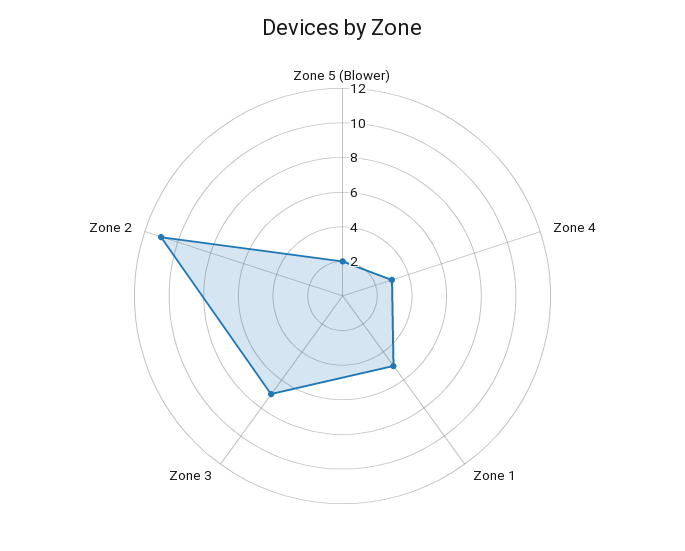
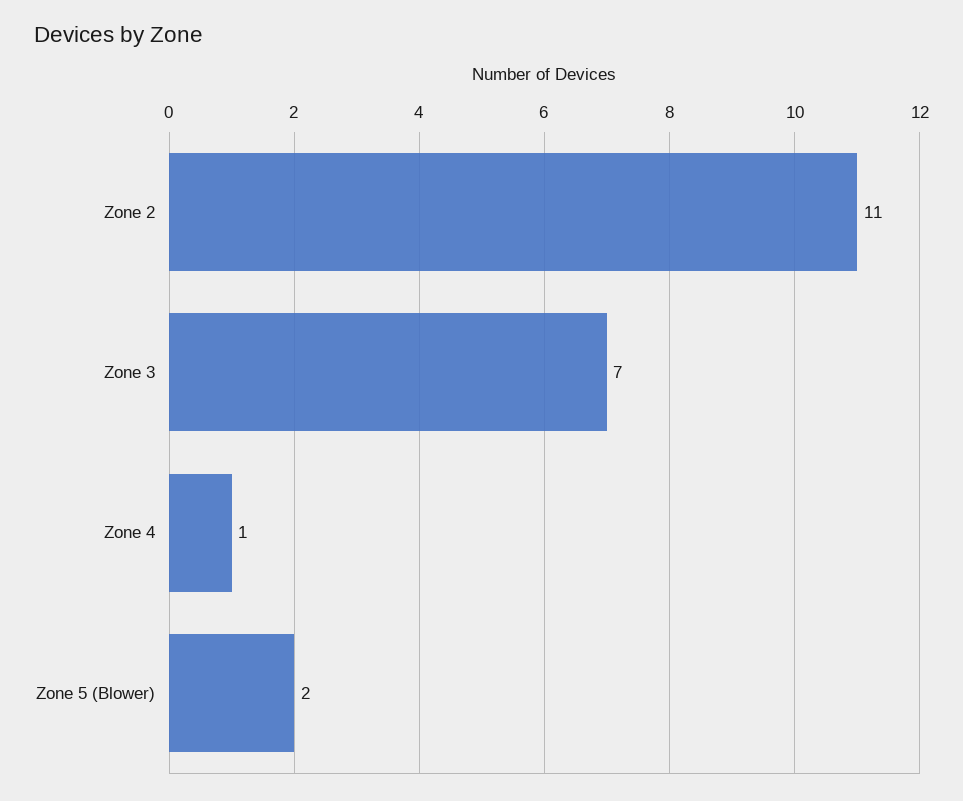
Zone 4: 3 -> 1
Zone 1: 5 -> none

